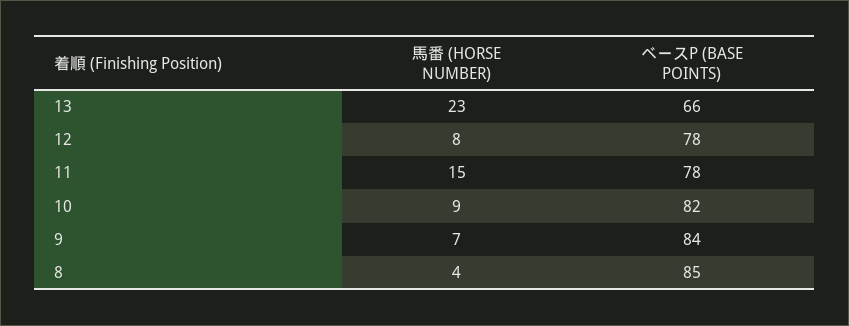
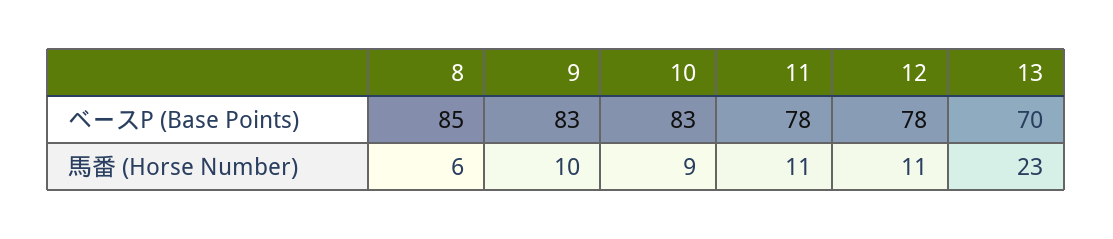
ベースP (BASE POINTS), 13: 66 -> 70
馬番 (HORSE NUMBER), 12: 8 -> 11
馬番 (HORSE NUMBER), 11: 15 -> 11
ベースP (BASE POINTS), 10: 82 -> 83
馬番 (HORSE NUMBER), 9: 7 -> 10
ベースP (BASE POINTS), 9: 84 -> 83
馬番 (HORSE NUMBER), 8: 4 -> 6

